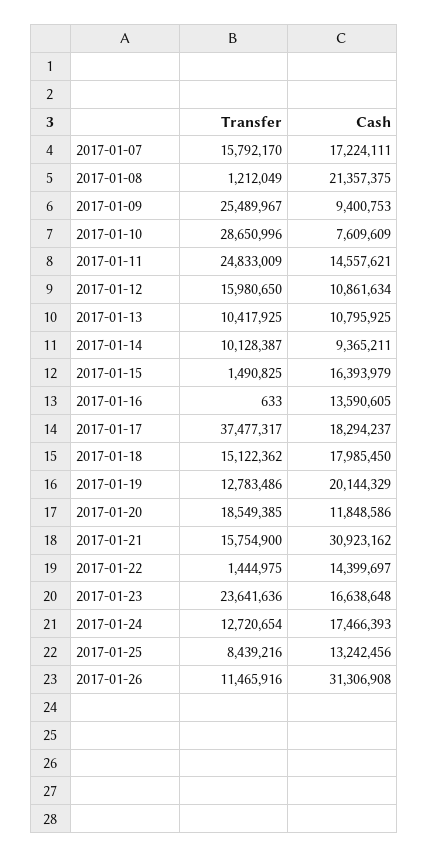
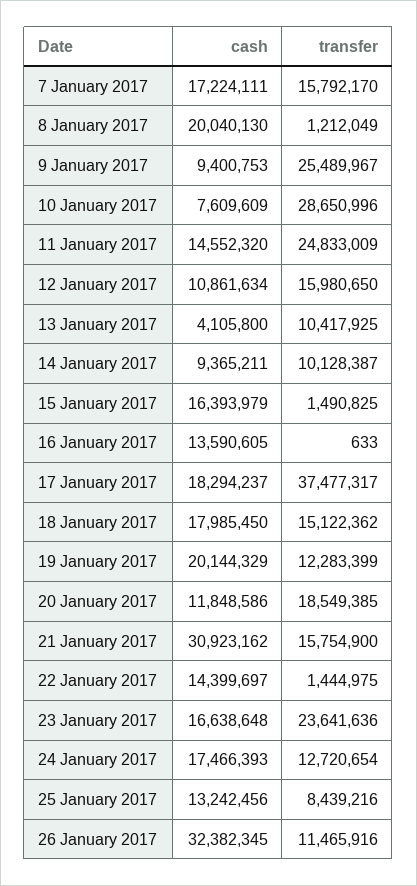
Cash, 2017-01-08: 21357375 -> 20040130
Cash, 2017-01-11: 14557621 -> 14552320
Cash, 2017-01-13: 10795925 -> 4105800
Transfer, 2017-01-19: 12783486 -> 12283399
Cash, 2017-01-26: 31306908 -> 32382345

